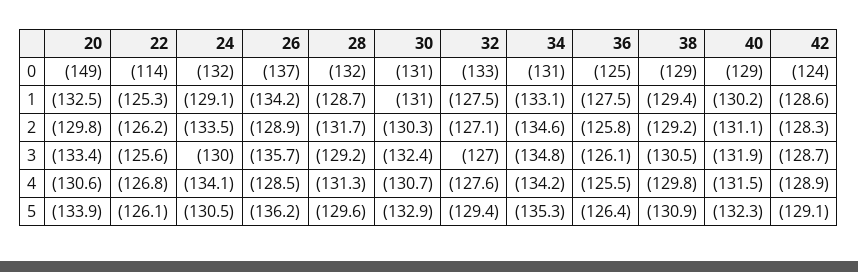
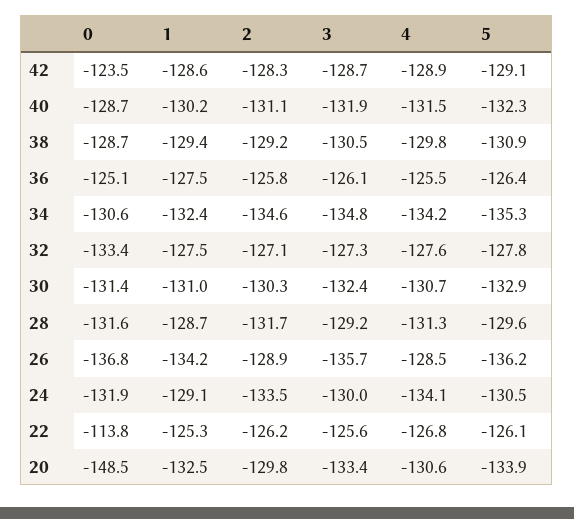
34, 1: -133.1 -> -132.4
32, 3: -127 -> -127.3
32, 5: -129.4 -> -127.8

